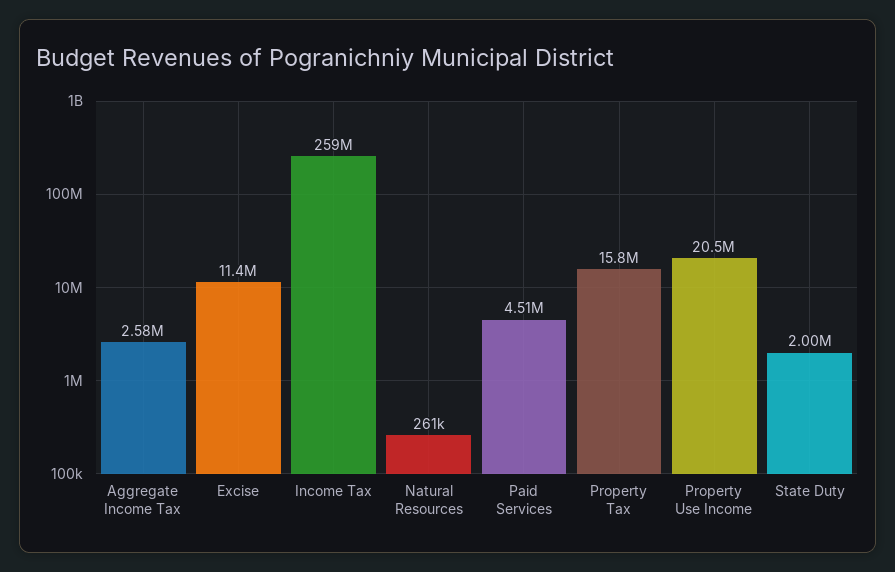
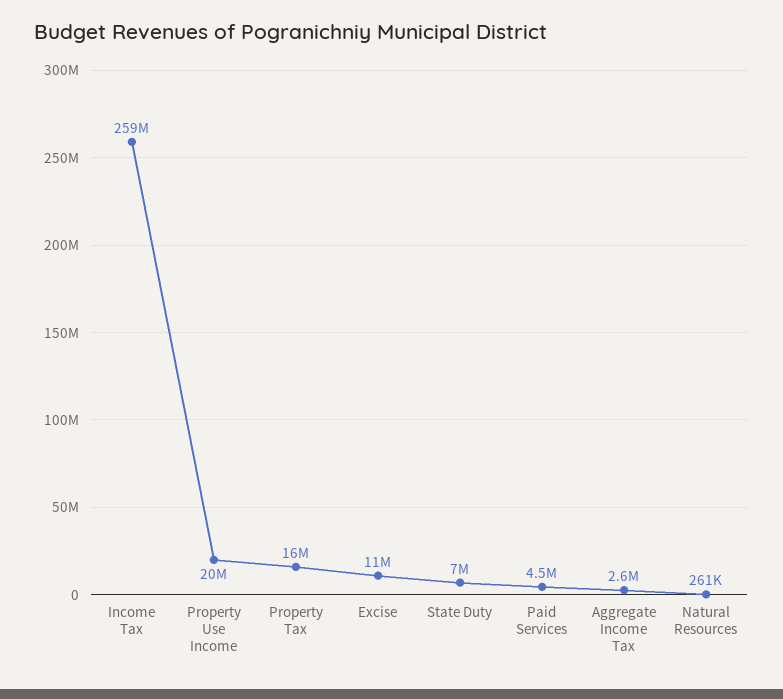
State Duty: 2000000 -> 7000000

